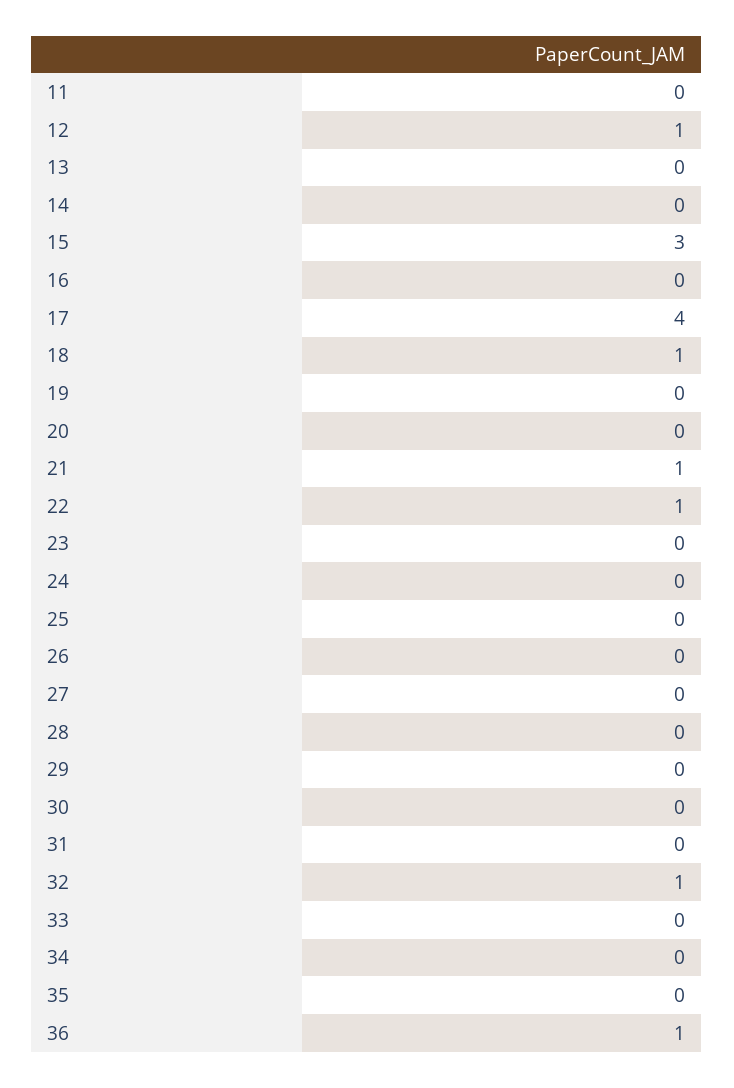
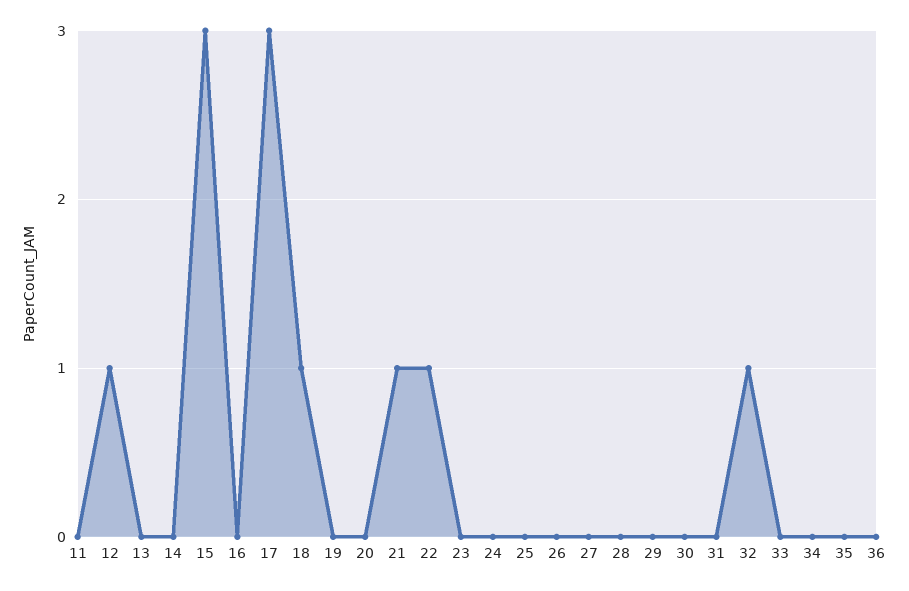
17: 4 -> 3
36: 1 -> 0

